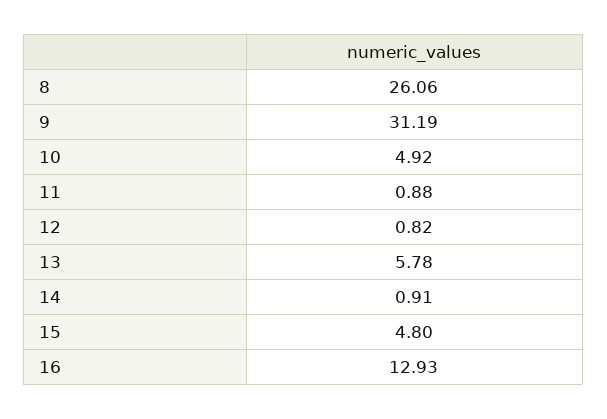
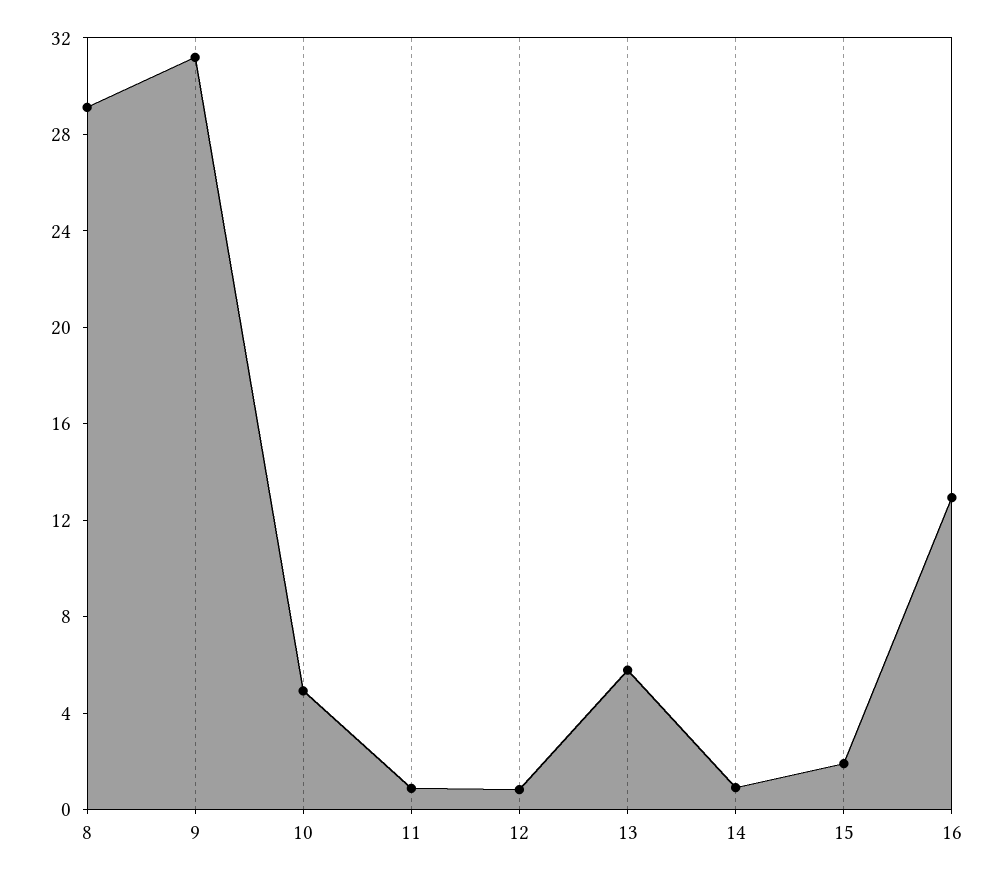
8: 26.06 -> 29
15: 4.8 -> 2

